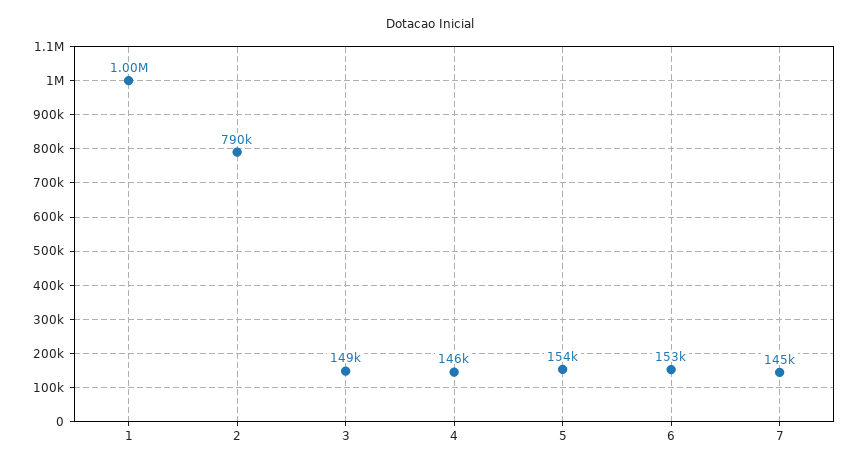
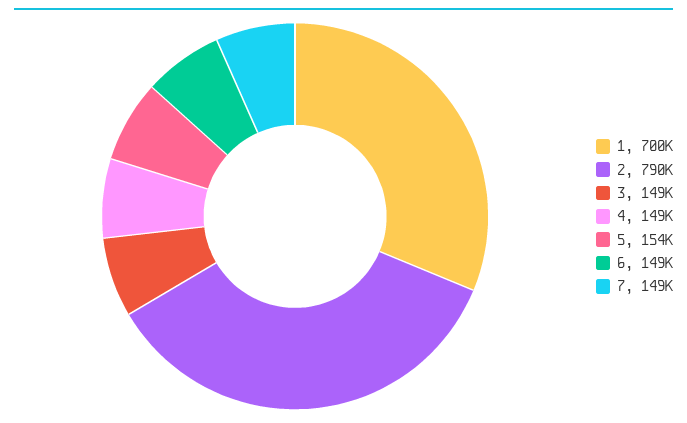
1: 1000000 -> 700000
4: 146000 -> 149000
6: 153000 -> 149000
7: 145000 -> 149000

